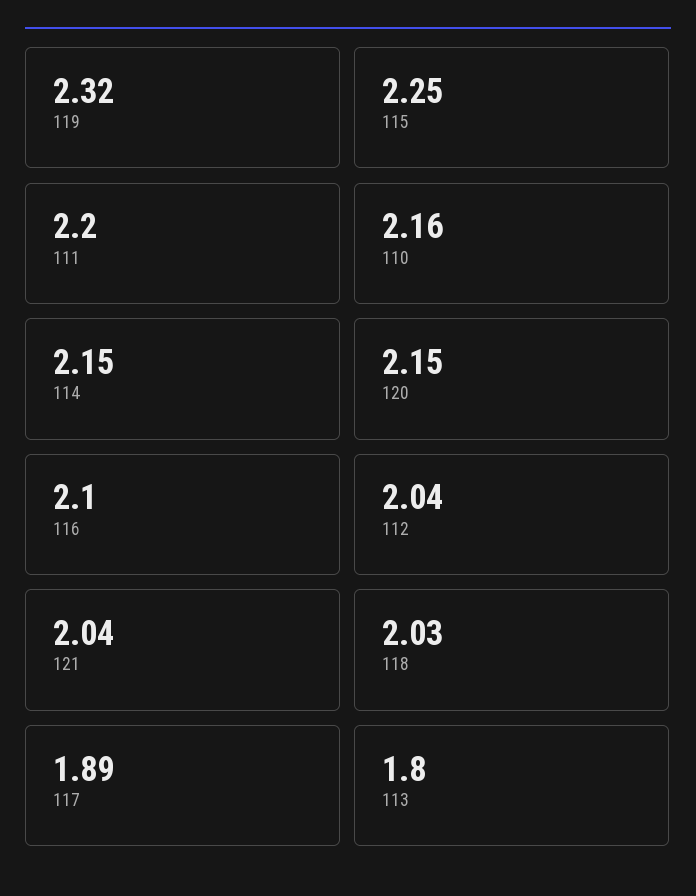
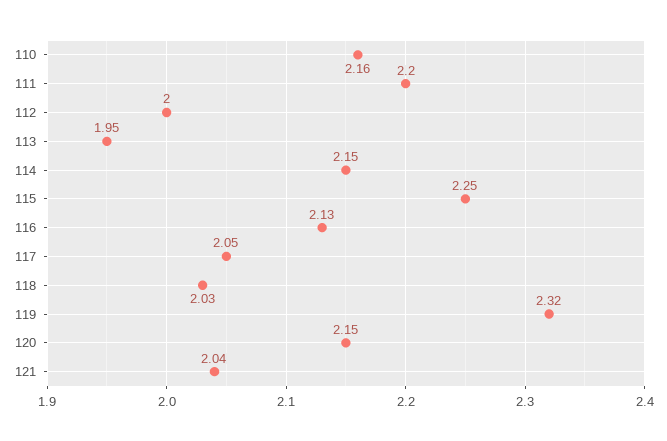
116: 2.1 -> 2.13
112: 2.04 -> 2
117: 1.89 -> 2.05
113: 1.8 -> 1.95

